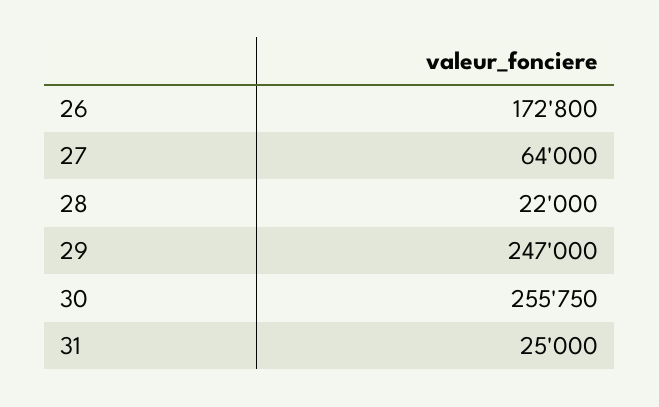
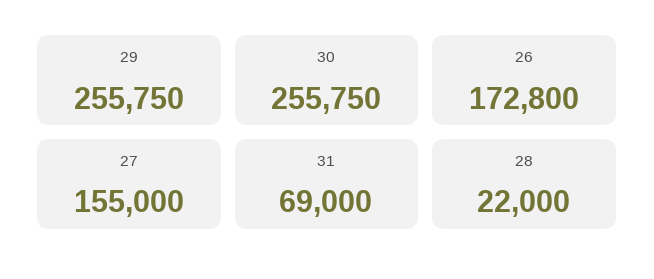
27: 64000 -> 155000
29: 247000 -> 255750
31: 25000 -> 69000

